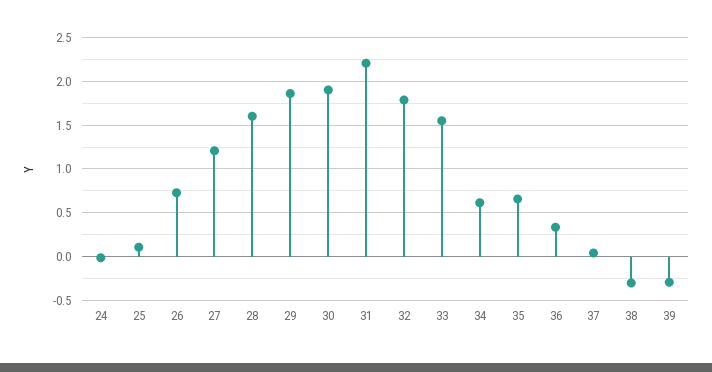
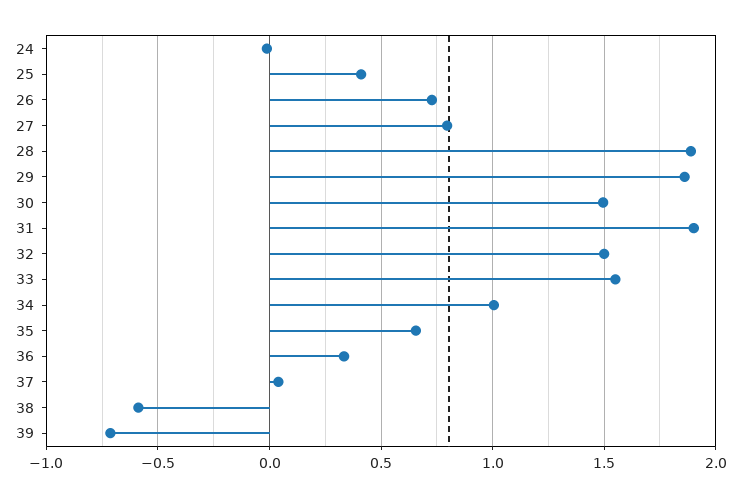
25: 0.1 -> 0.4
27: 1.2 -> 0.8
28: 1.6 -> 1.9
30: 1.9 -> 1.5
31: 2.2 -> 1.9
32: 1.8 -> 1.5
34: 0.6 -> 1
38: -0.3 -> -0.6
39: -0.3 -> -0.7

